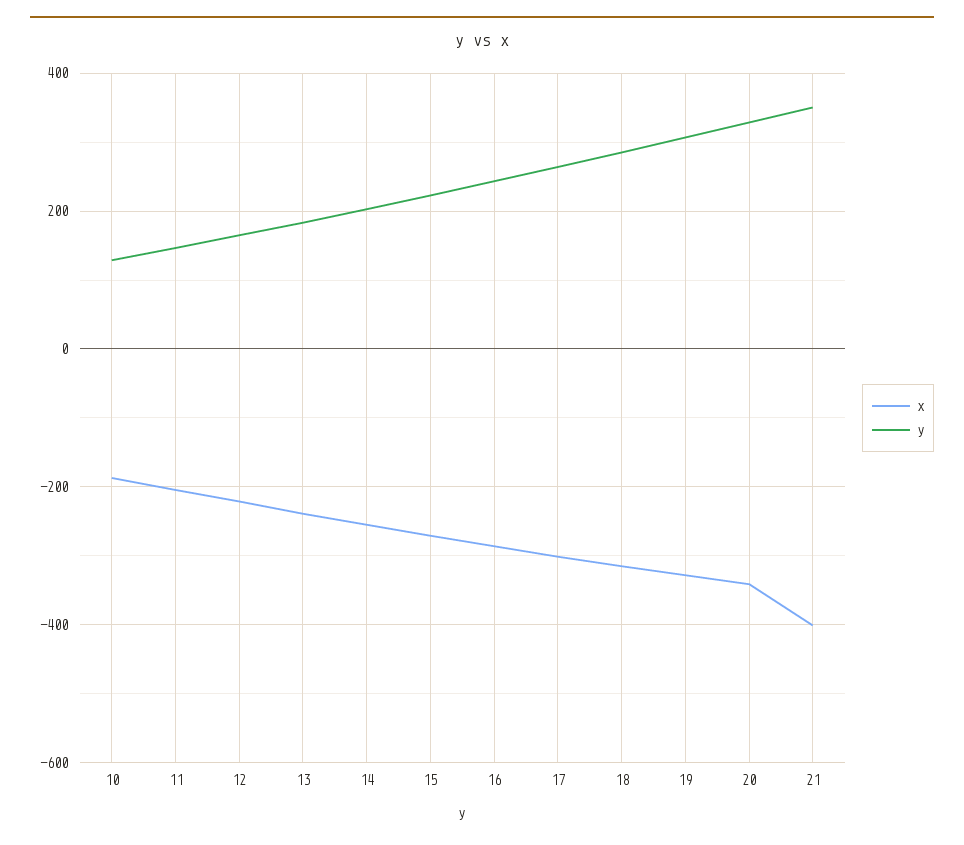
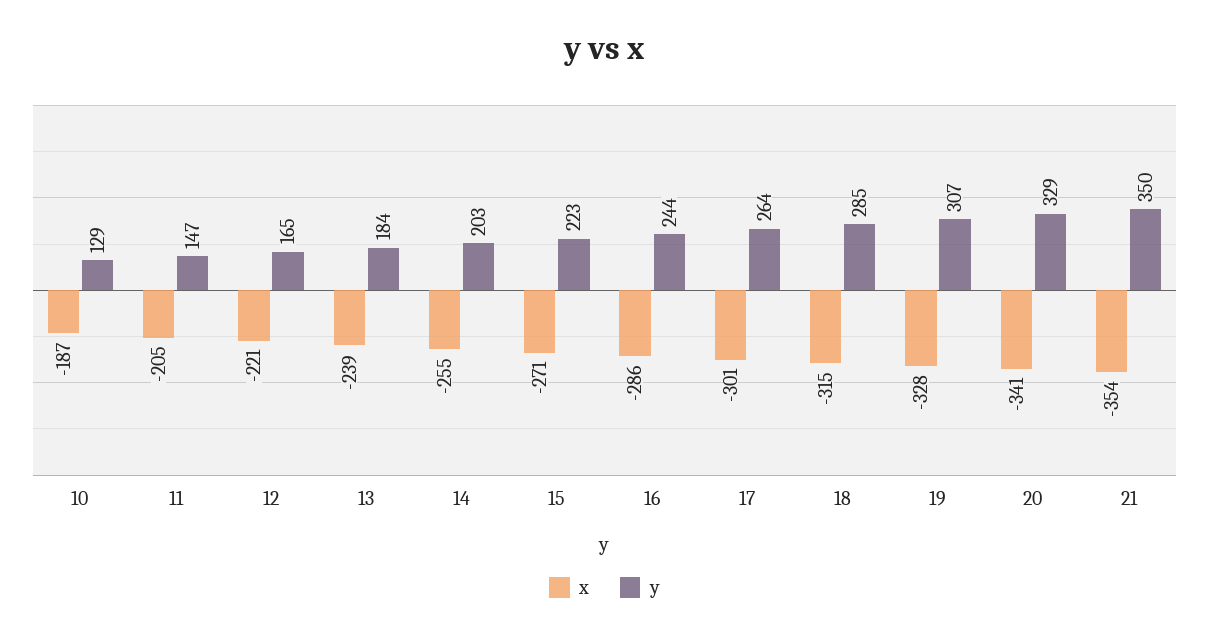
x, 21: -400 -> -354

